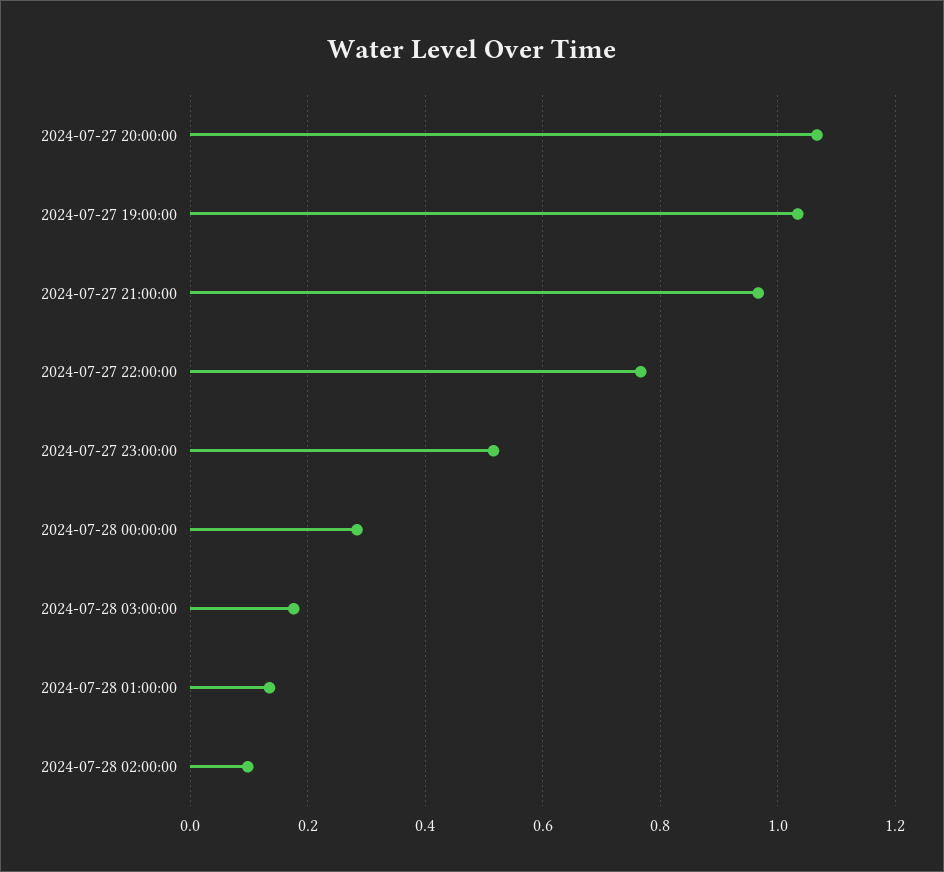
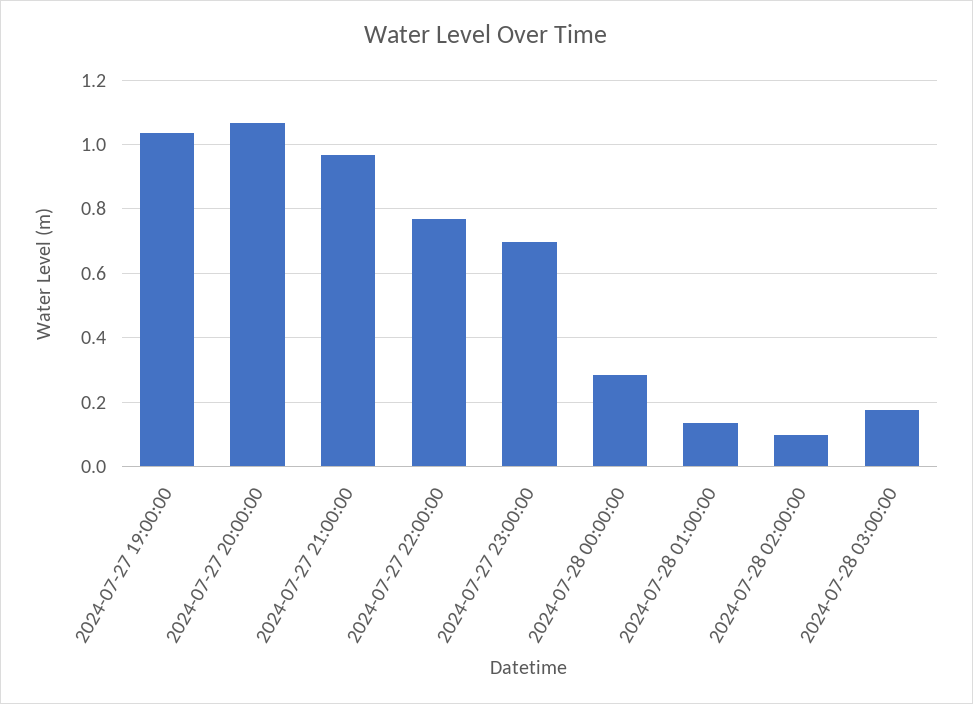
2024-07-27 23:00:00: 0.52 -> 0.7

